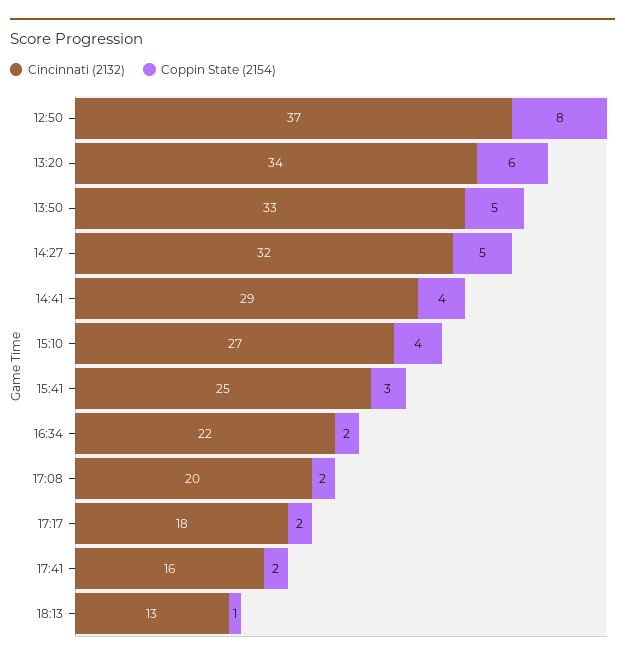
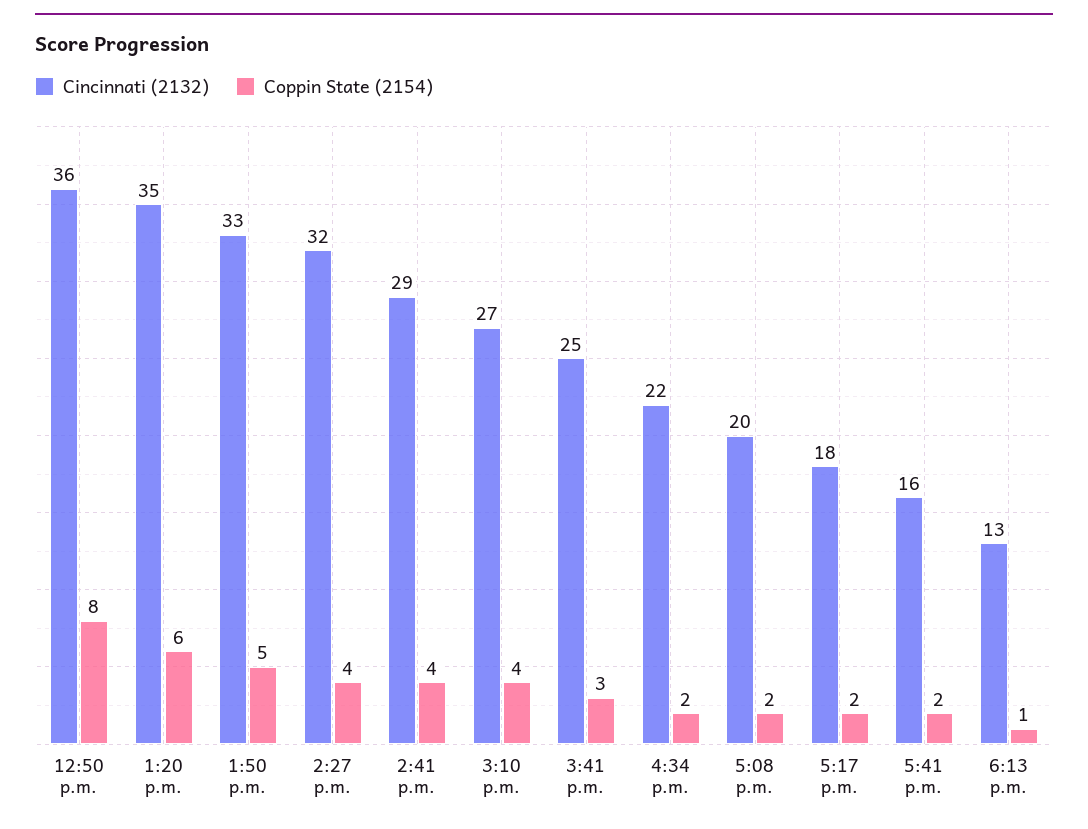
Cincinnati (2132), 12:50: 37 -> 36
Cincinnati (2132), 13:20: 34 -> 35
Coppin State (2154), 14:27: 5 -> 4

